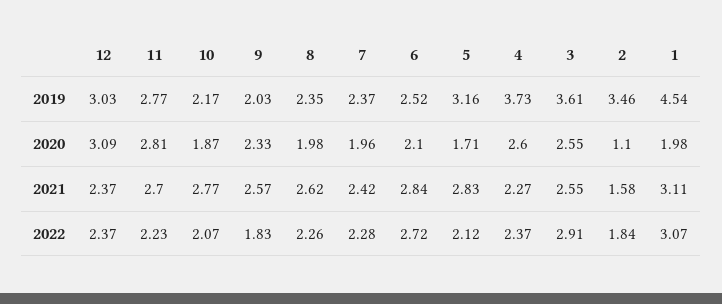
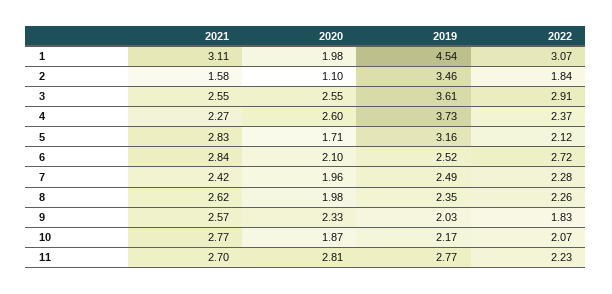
12, 2019: 3.03 -> none
7, 2019: 2.37 -> 2.49
12, 2020: 3.09 -> none
12, 2021: 2.37 -> none
12, 2022: 2.37 -> none

